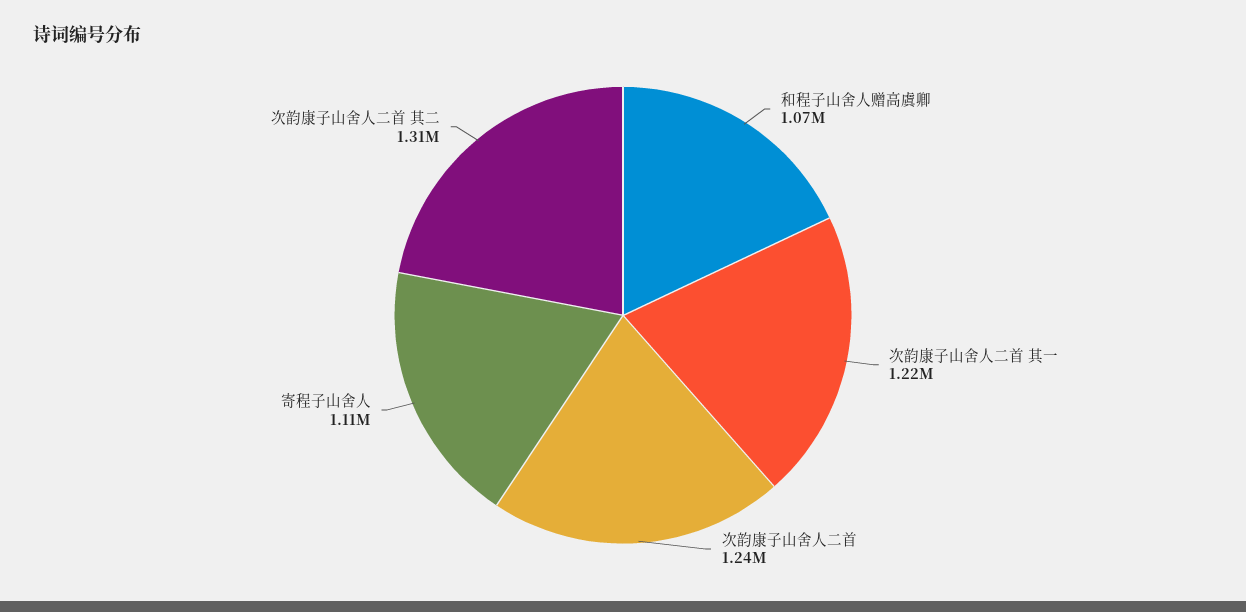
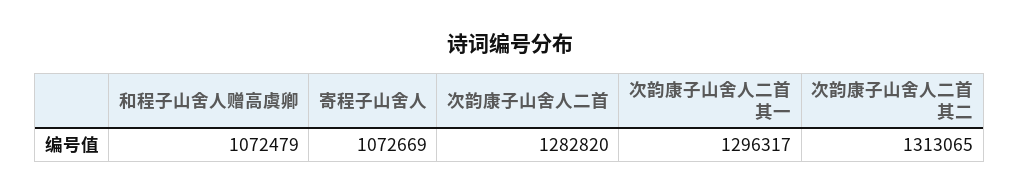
次韵康子山舍人二首 其一: 1220000 -> 1296317
次韵康子山舍人二首: 1240000 -> 1282820
寄程子山舍人: 1110000 -> 1072669

